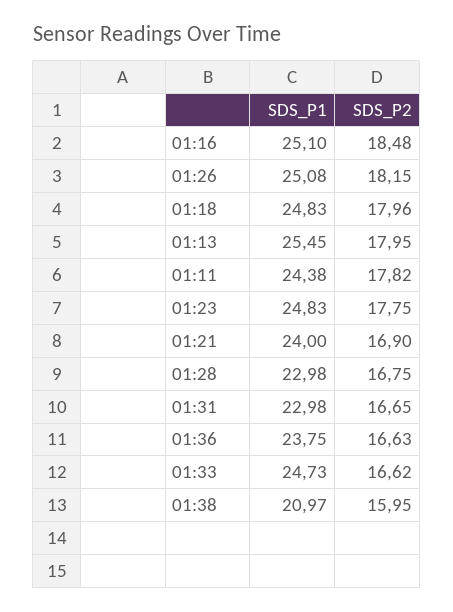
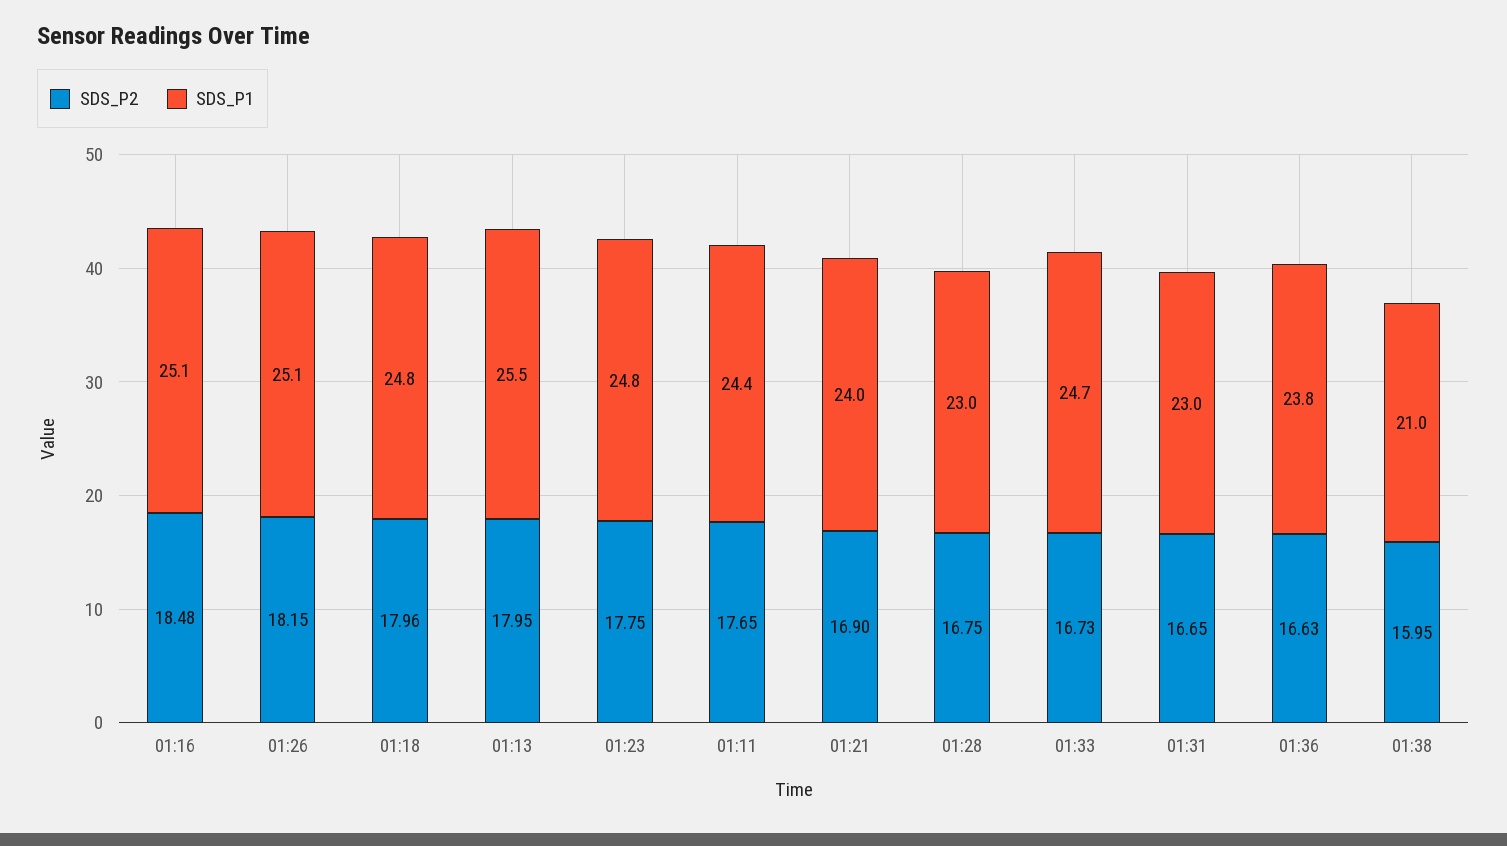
SDS_P2, 01:11: 17.82 -> 17.65
SDS_P2, 01:33: 16.62 -> 16.73

